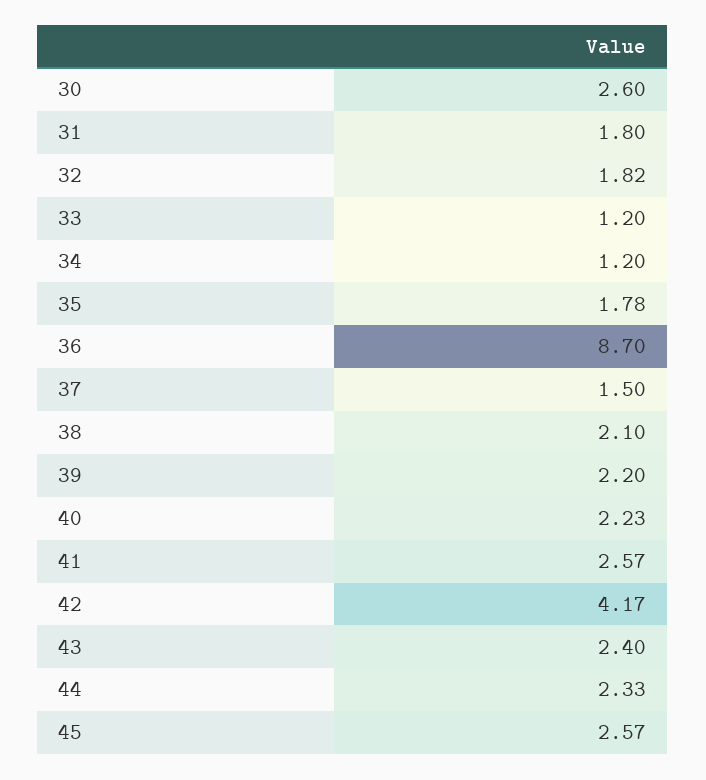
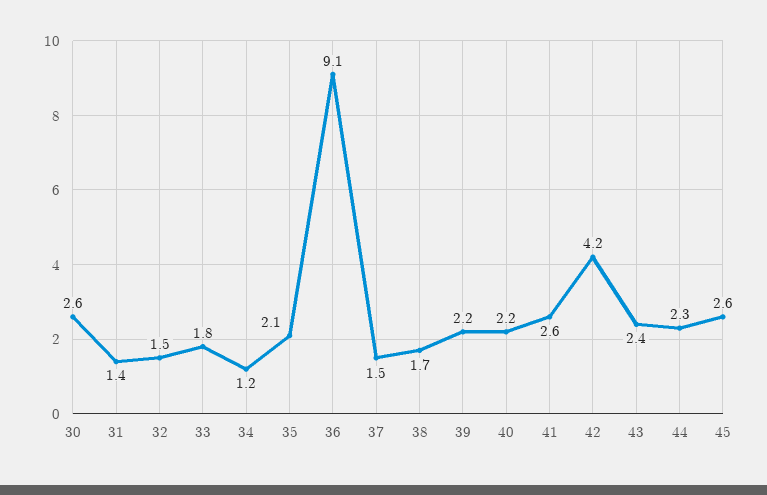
31: 1.8 -> 1.4
32: 1.82 -> 1.5
33: 1.2 -> 1.8
35: 1.78 -> 2.1
36: 8.7 -> 9.1
38: 2.1 -> 1.7

